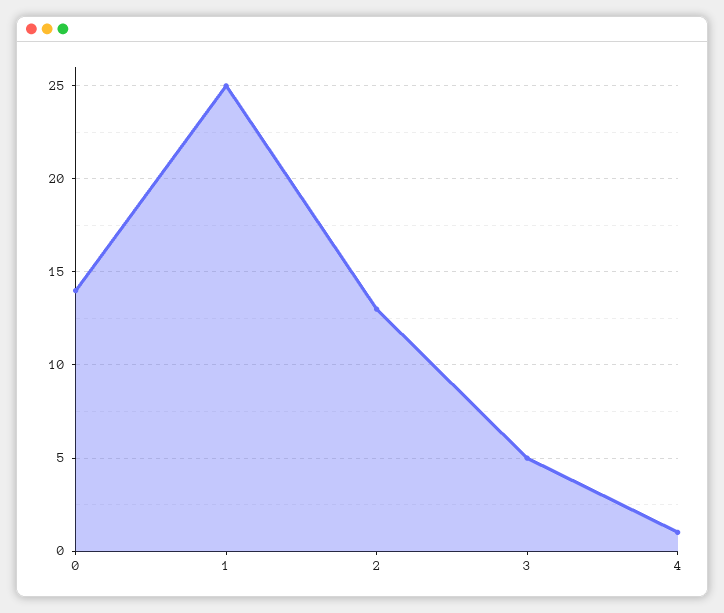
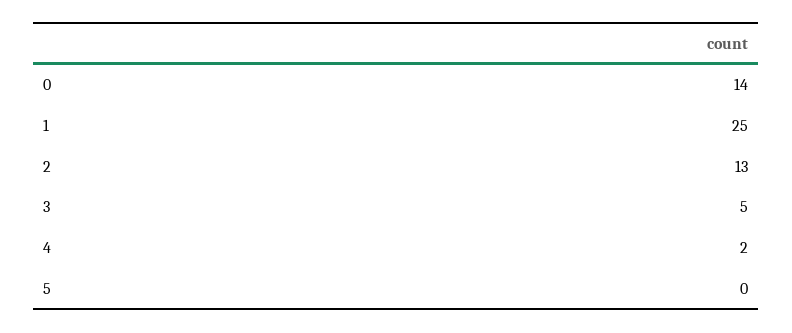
4: 1 -> 2
5: none -> 0

